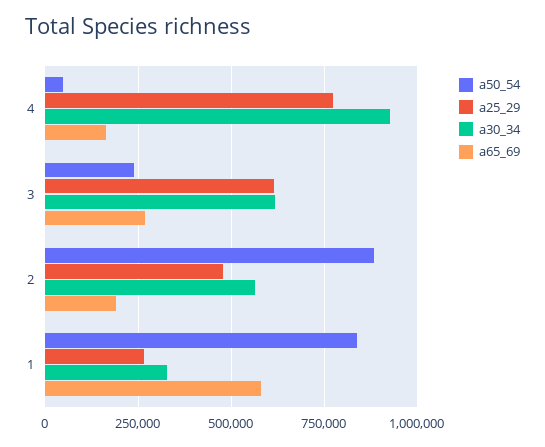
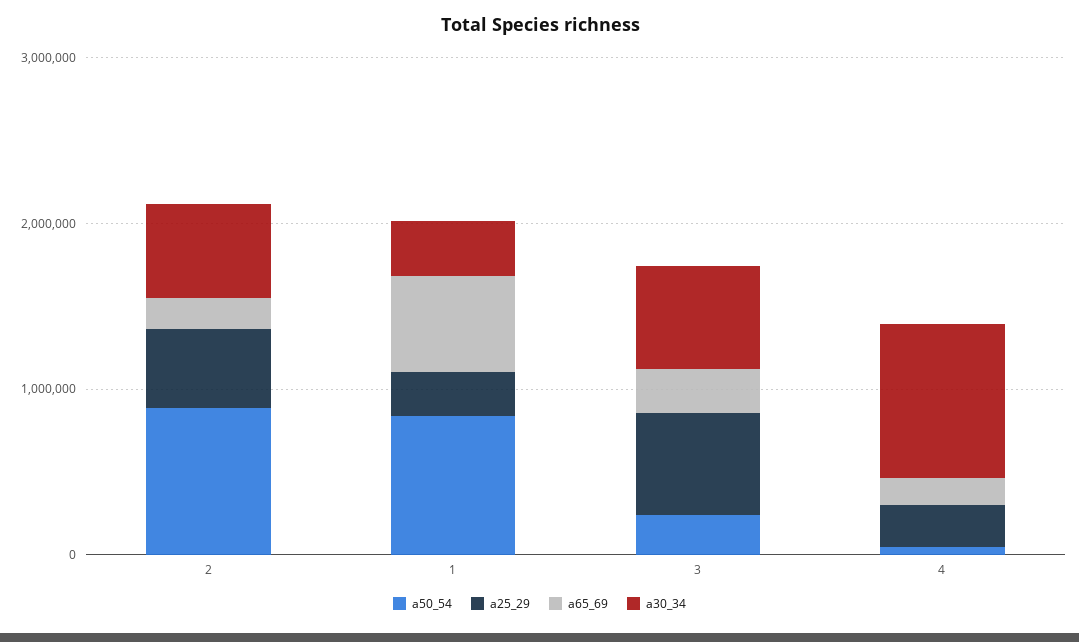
a25_29, 4: 775000 -> 200000

